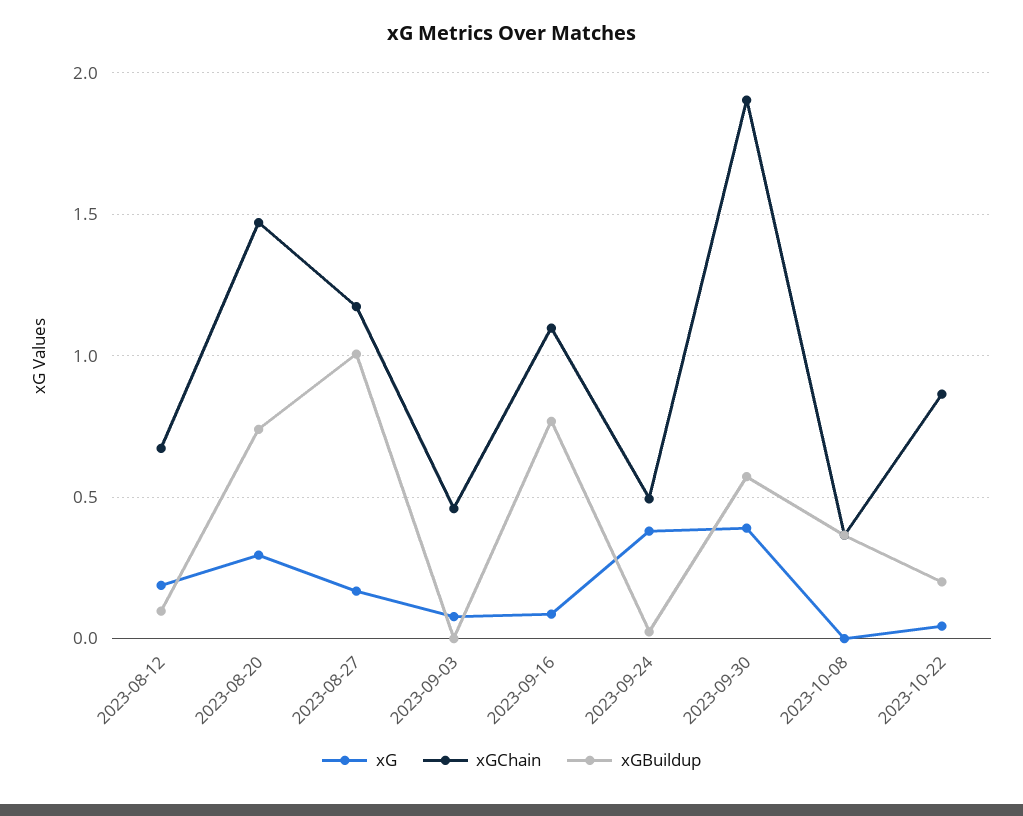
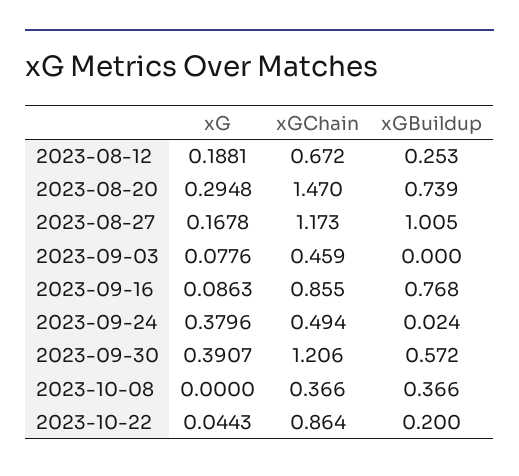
xGBuildup, 2023-08-12: 0.1 -> 0.253
xGChain, 2023-09-16: 1.1 -> 0.855
xGChain, 2023-09-30: 1.9 -> 1.206

